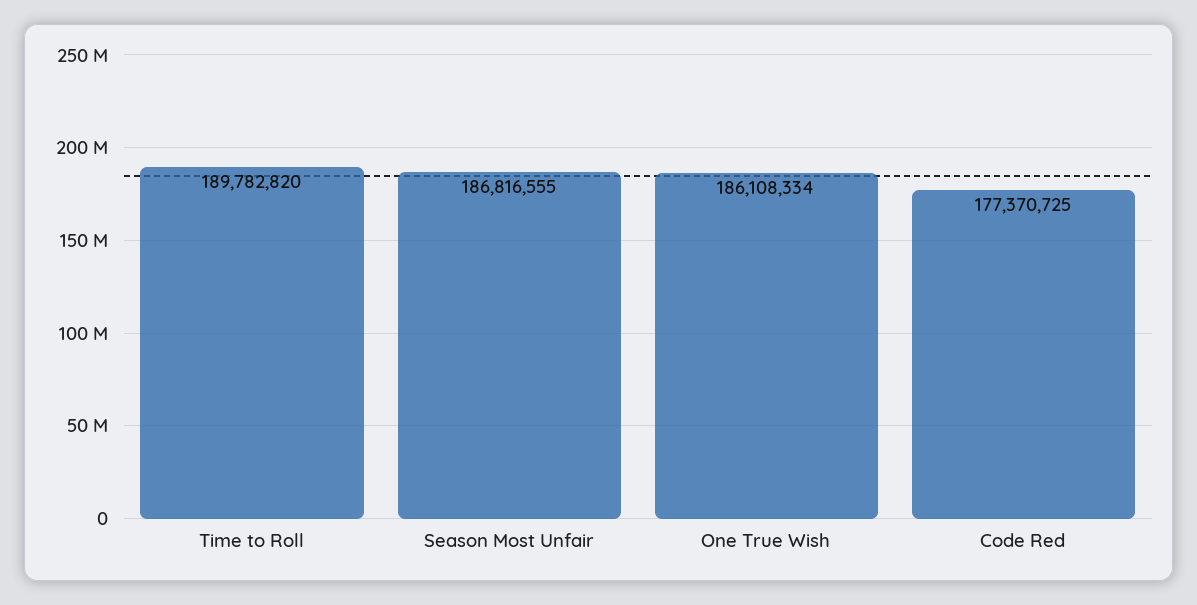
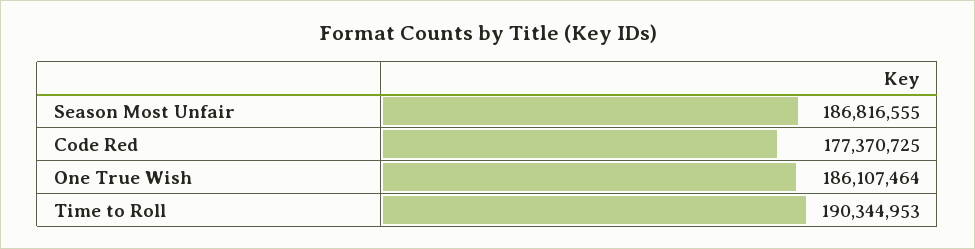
Time to Roll: 189782820 -> 190344953
One True Wish: 186108334 -> 186107464

